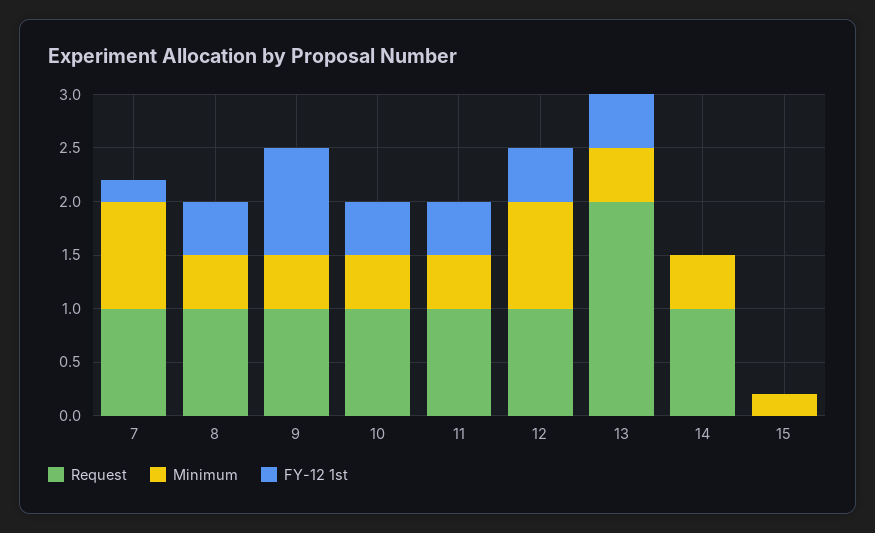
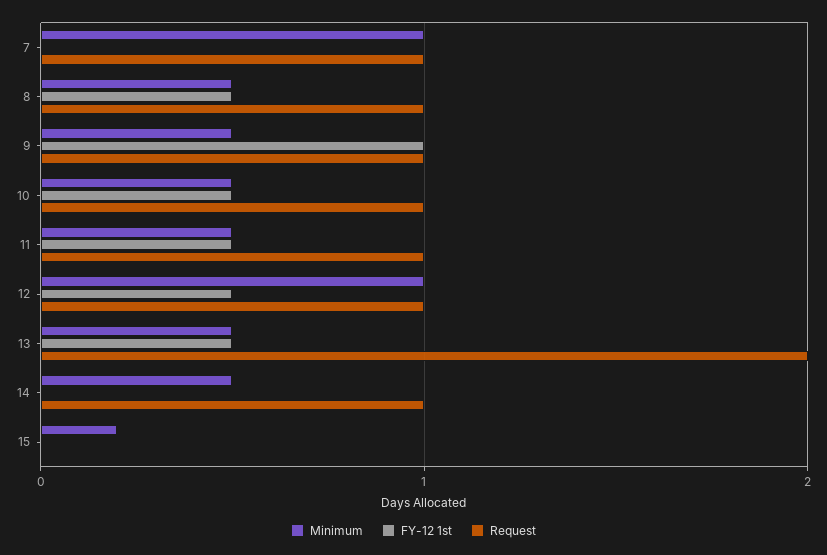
FY-12 1st, 7: 0.2 -> 0

